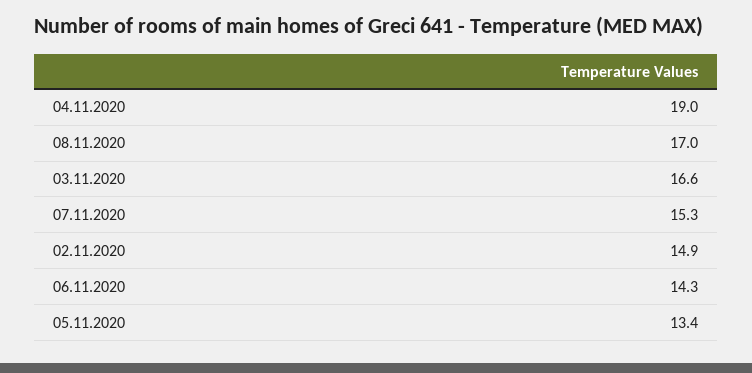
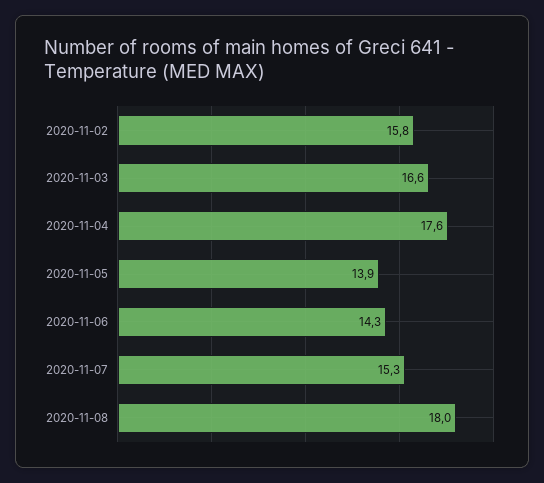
04.11.2020: 19 -> 17.6
08.11.2020: 17 -> 18
02.11.2020: 14.9 -> 15.8
05.11.2020: 13.4 -> 13.9

